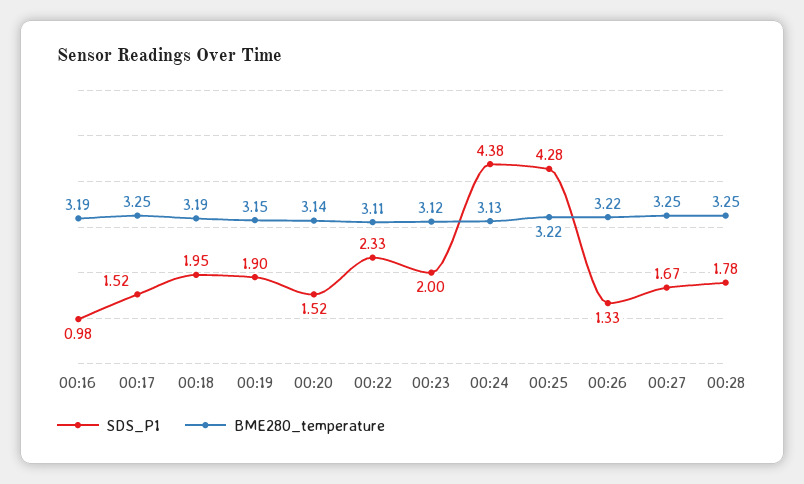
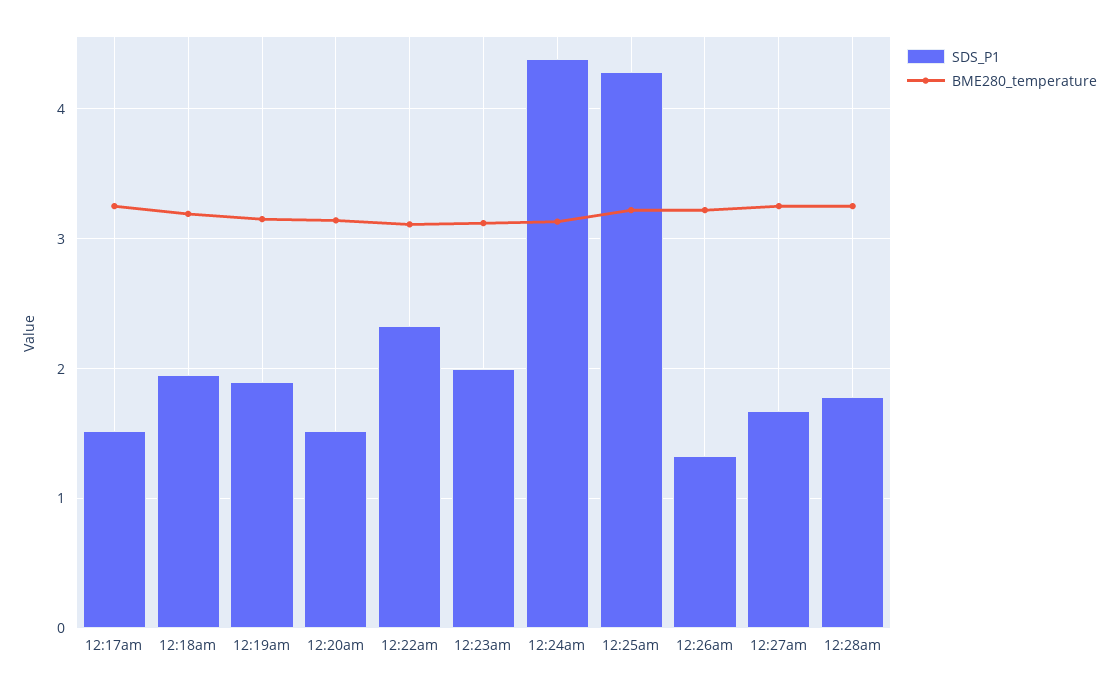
SDS_P1, 00:16: 0.98 -> none
BME280_temperature, 00:16: 3.19 -> none

